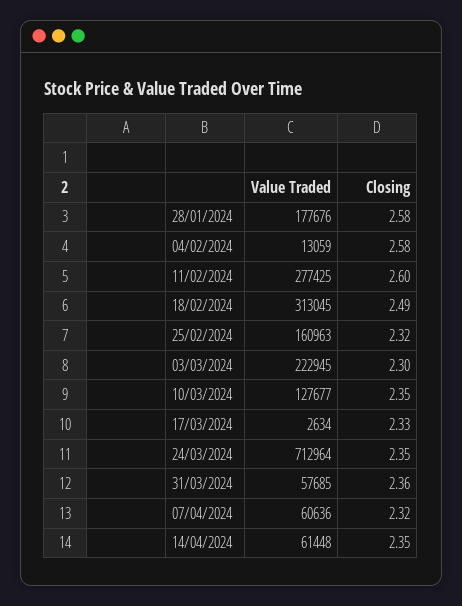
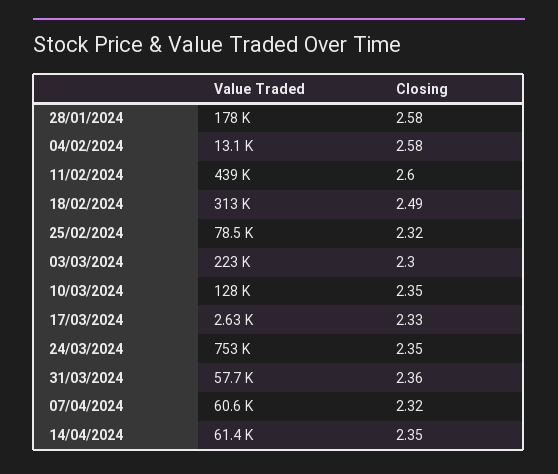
Value Traded, 11/02/2024: 277425 -> 439000
Value Traded, 25/02/2024: 160963 -> 78500
Value Traded, 24/03/2024: 712964 -> 753000

